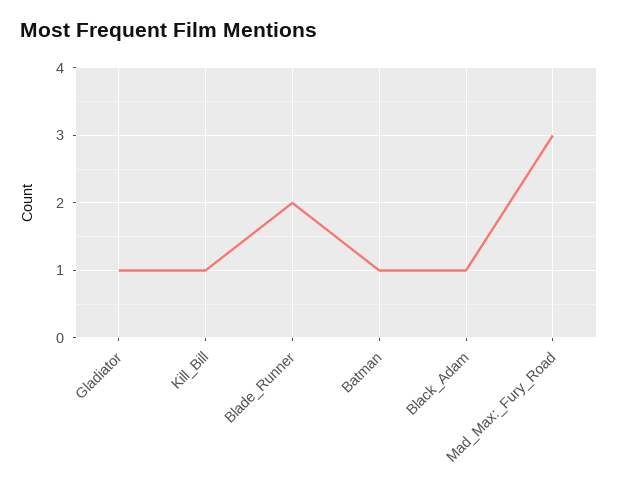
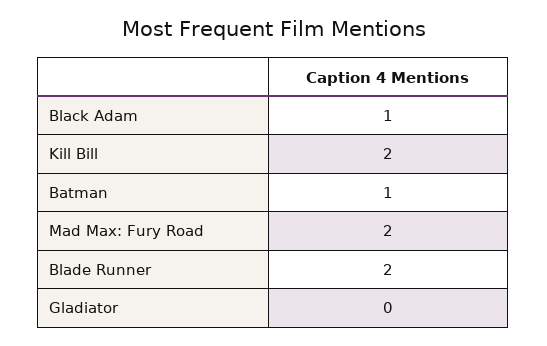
Gladiator: 1 -> 0
Kill_Bill: 1 -> 2
Mad_Max:_Fury_Road: 3 -> 2

